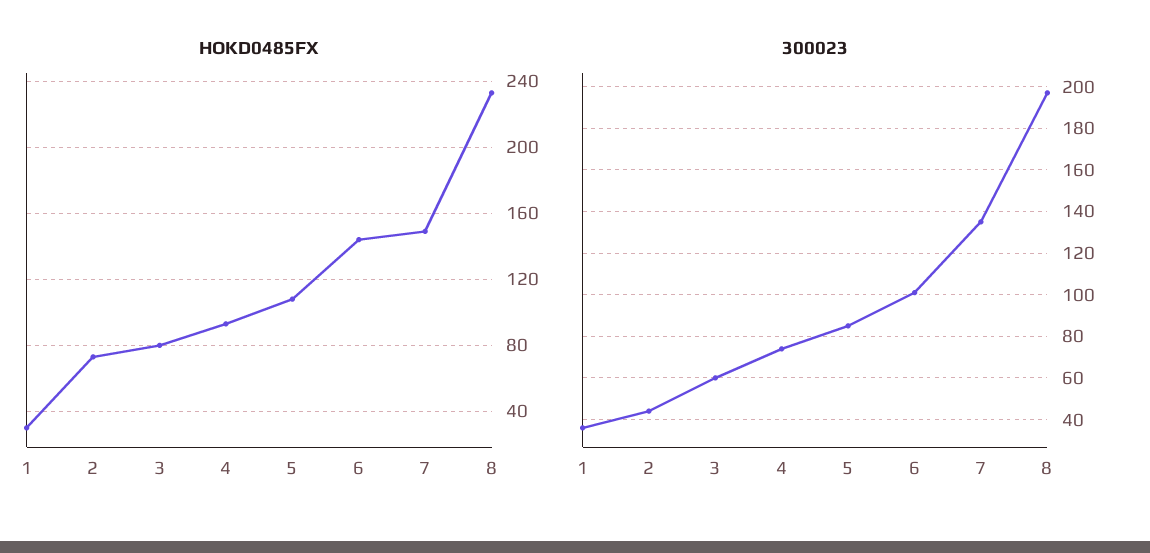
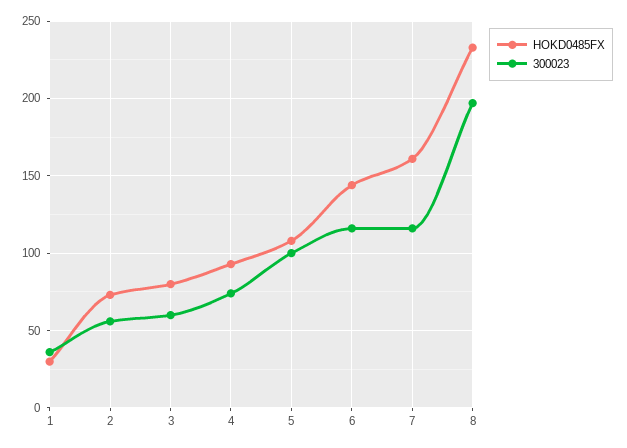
HOKD0485FX, 7: 150 -> 160
300023, 2: 45 -> 55
300023, 5: 85 -> 100
300023, 6: 100 -> 115
300023, 7: 135 -> 115

